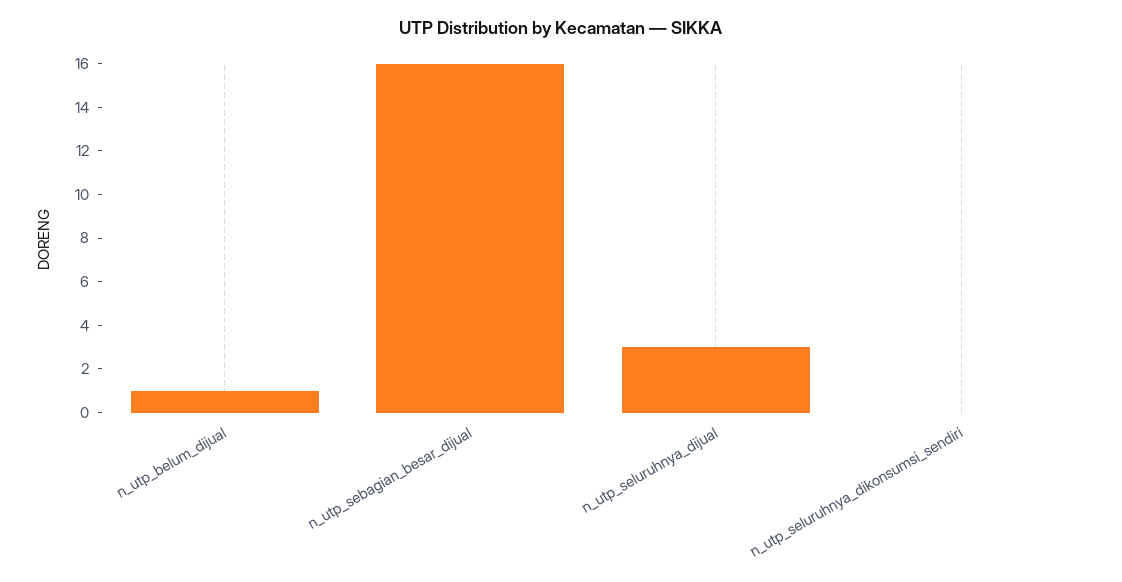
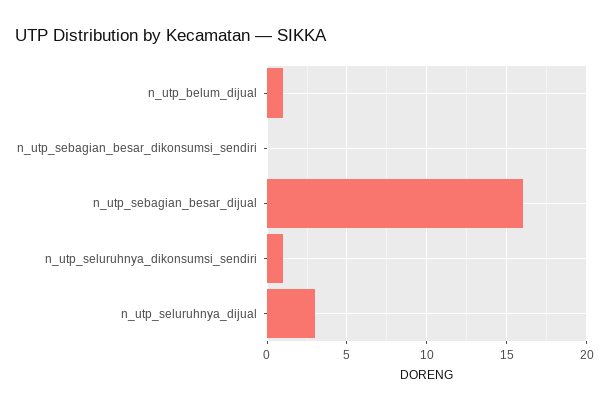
n_utp_seluruhnya_dikonsumsi_sendiri: 0 -> 1
n_utp_sebagian_besar_dikonsumsi_sendiri: none -> 0

